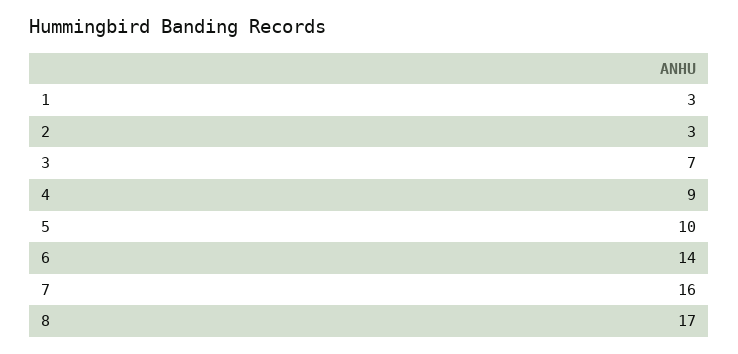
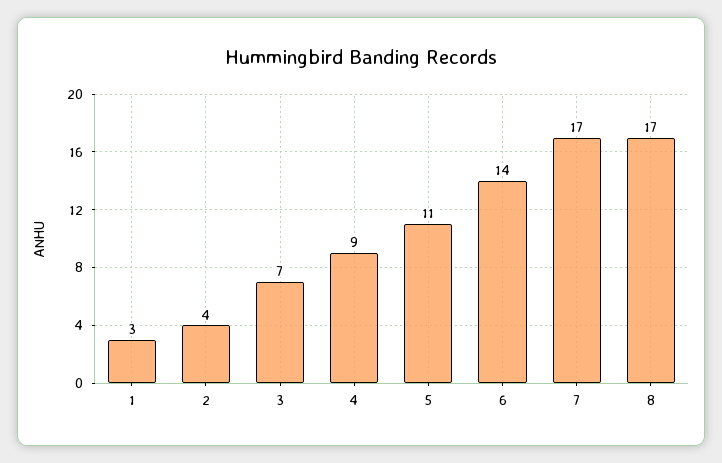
2: 3 -> 4
5: 10 -> 11
7: 16 -> 17

